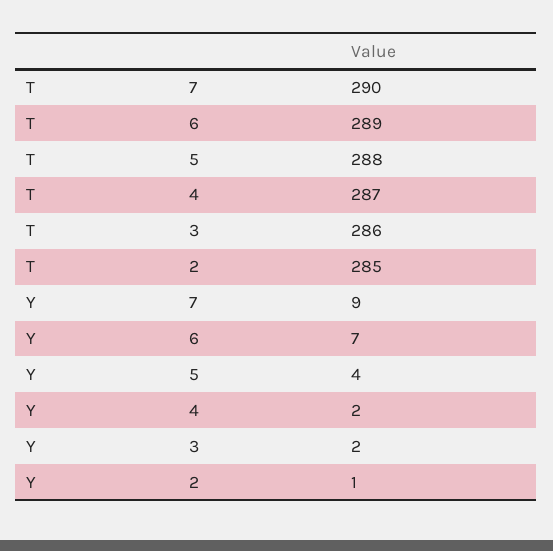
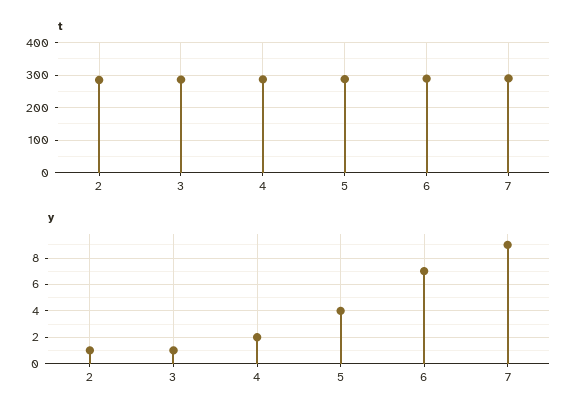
Y, 3: 2 -> 1

